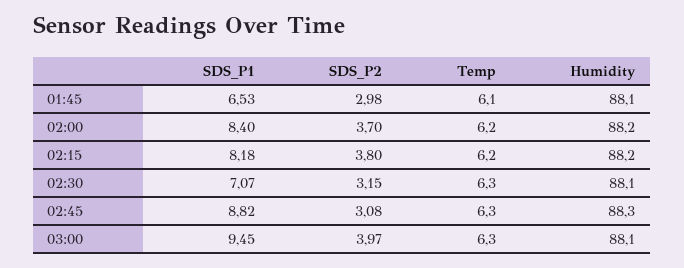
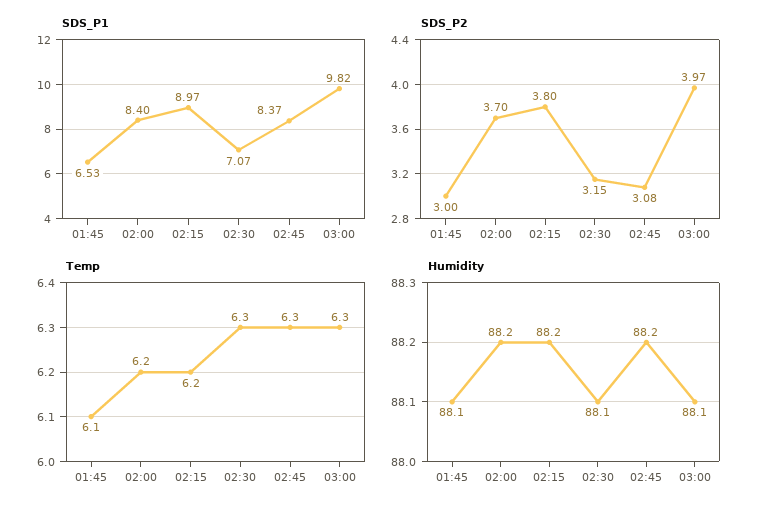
SDS_P2, 01:45: 2.98 -> 3
SDS_P1, 02:15: 8.18 -> 8.97
SDS_P1, 02:45: 8.82 -> 8.37
Humidity, 02:45: 88.3 -> 88.2
SDS_P1, 03:00: 9.45 -> 9.82

